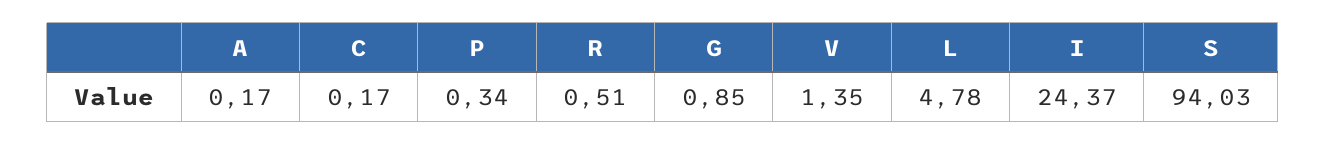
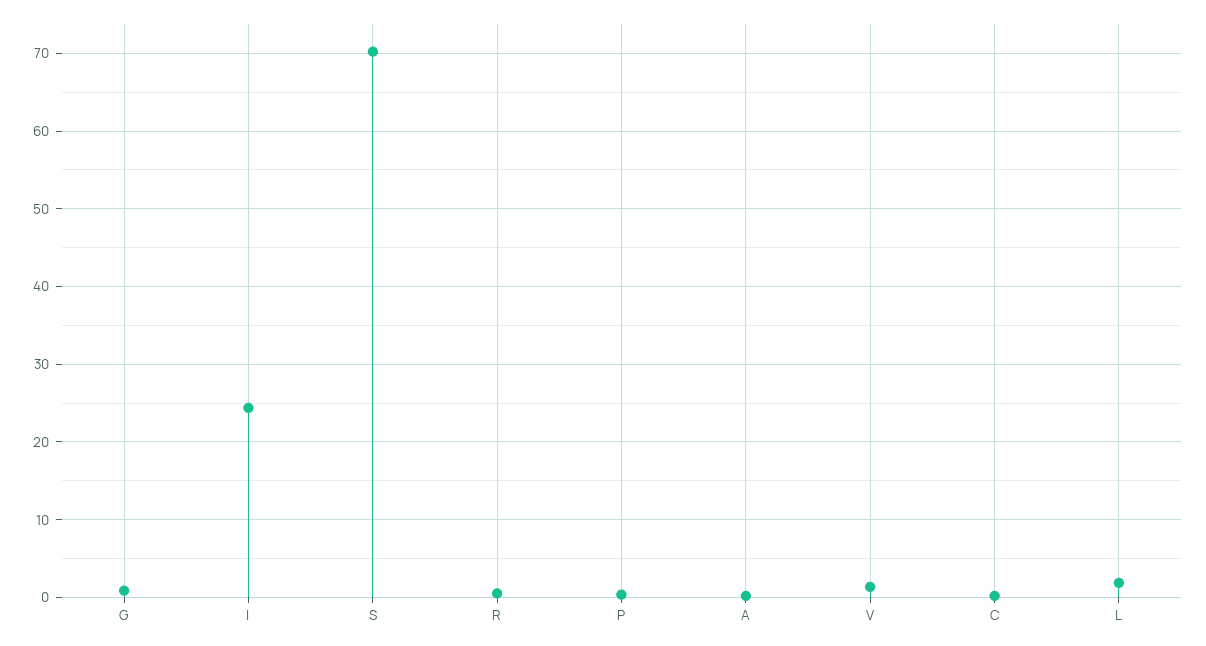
L: 4.78 -> 2
S: 94.03 -> 70

